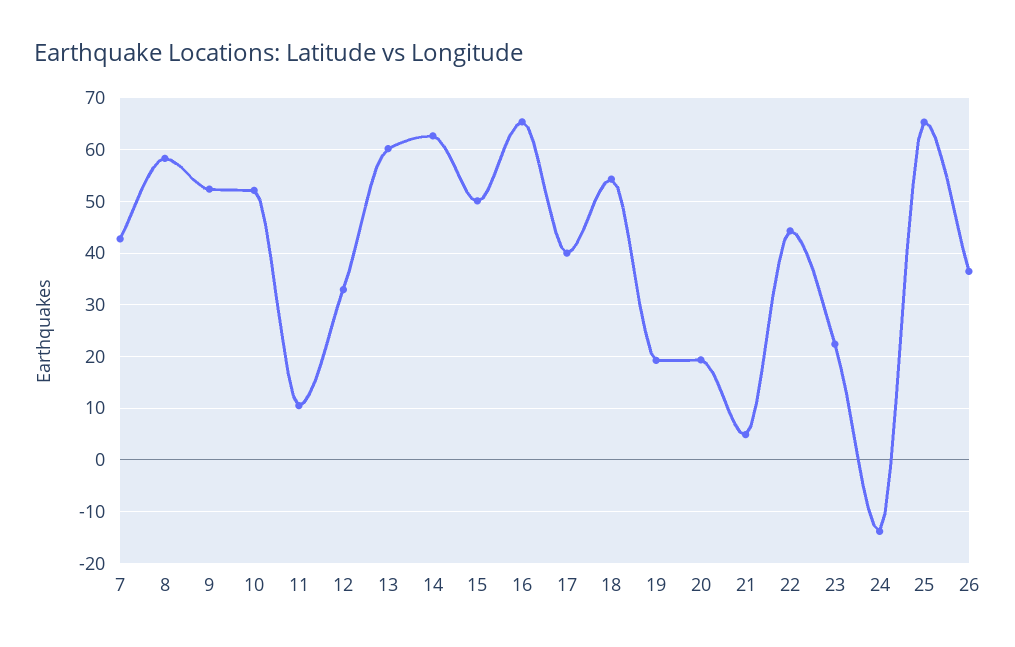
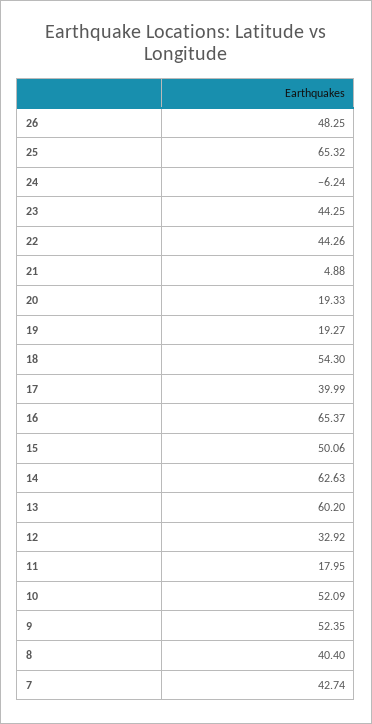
8: 58 -> 40.4
11: 10 -> 17.95
23: 22 -> 44.25
24: -14 -> -6.24
26: 36 -> 48.25

